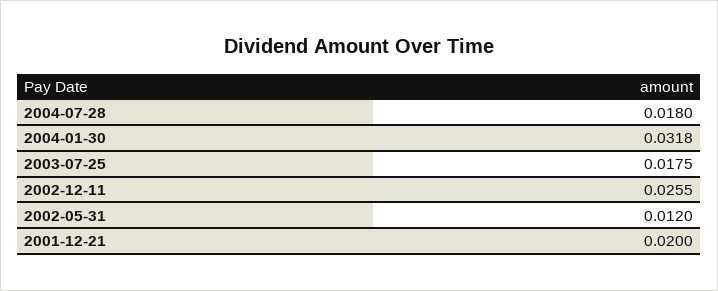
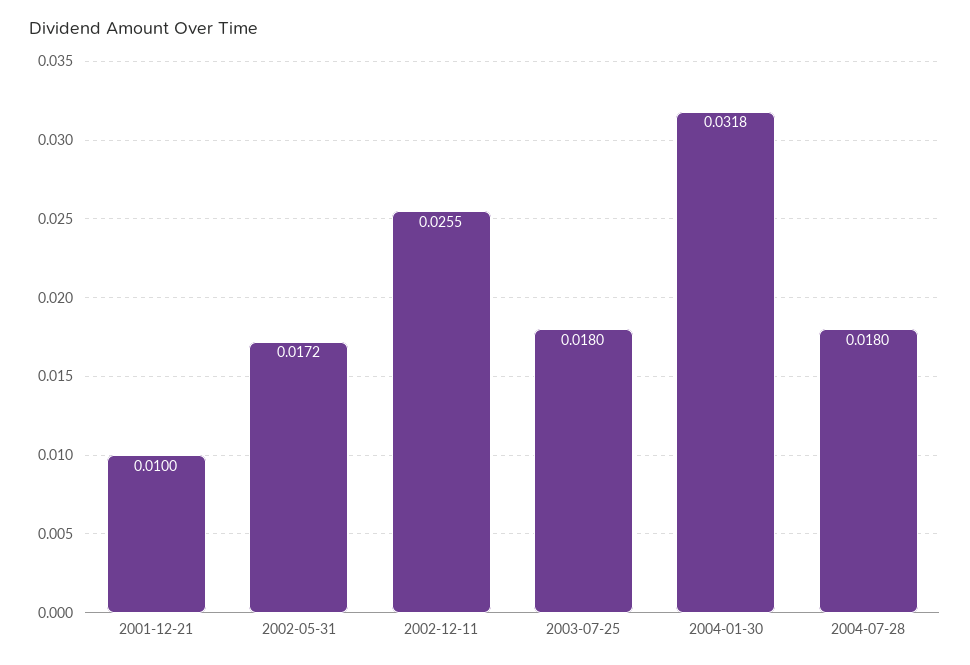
2003-07-25: 0.0175 -> 0.018
2002-05-31: 0.012 -> 0.0172
2001-12-21: 0.02 -> 0.01

